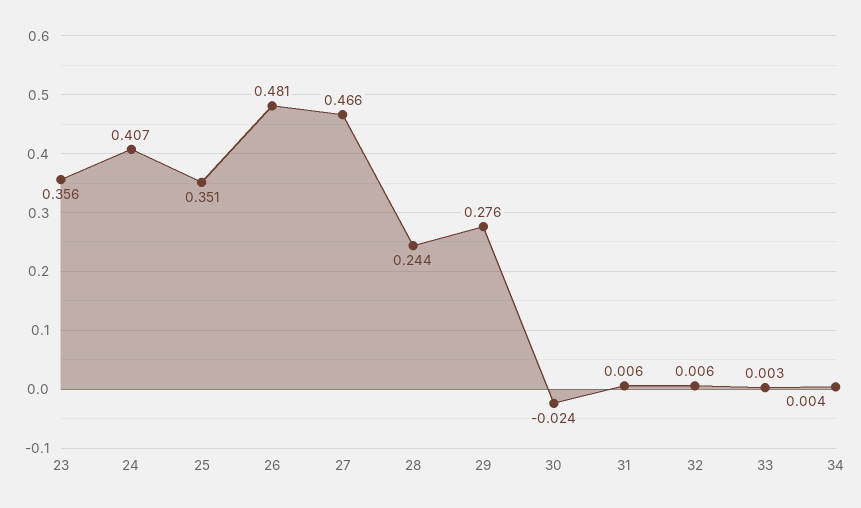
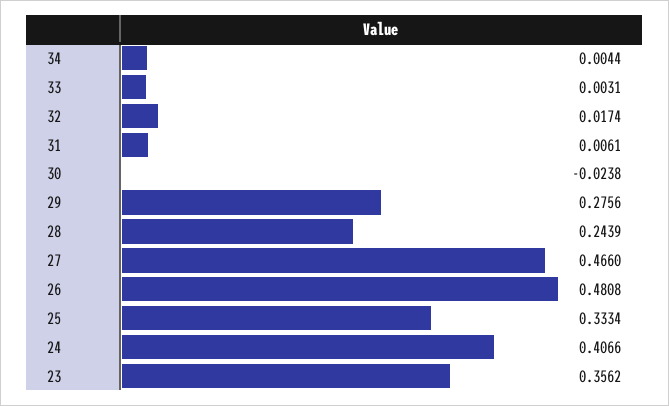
25: 0.351 -> 0.3334
32: 0.006 -> 0.0174

